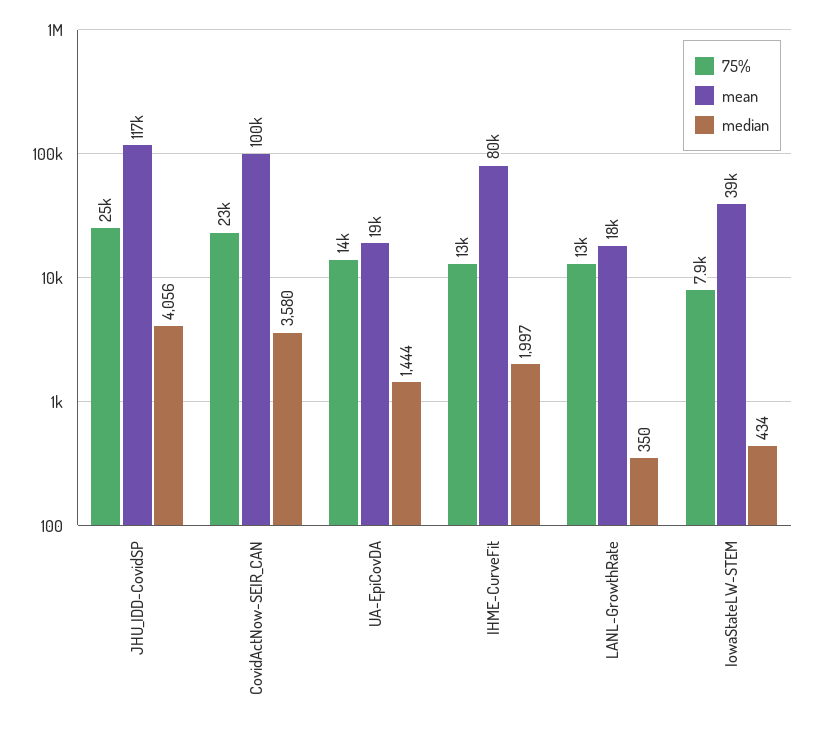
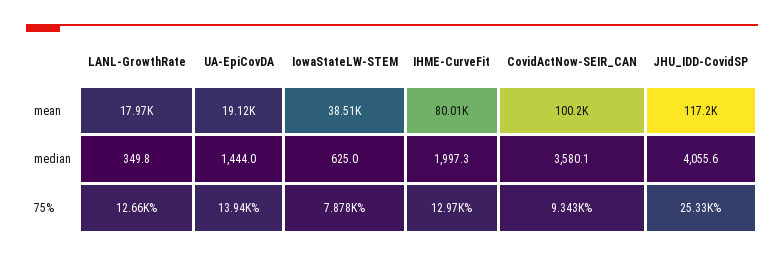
75%, CovidActNow-SEIR_CAN: 23000 -> 9343
median, IowaStateLW-STEM: 434 -> 625

